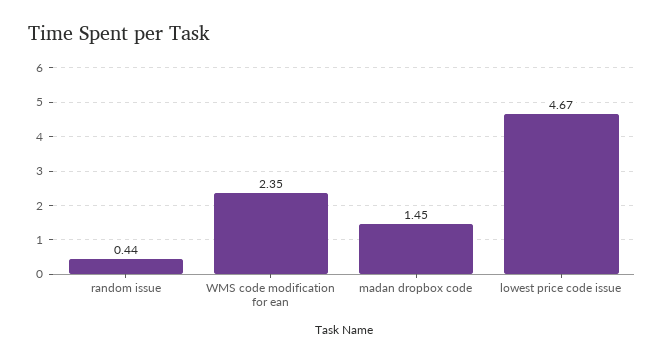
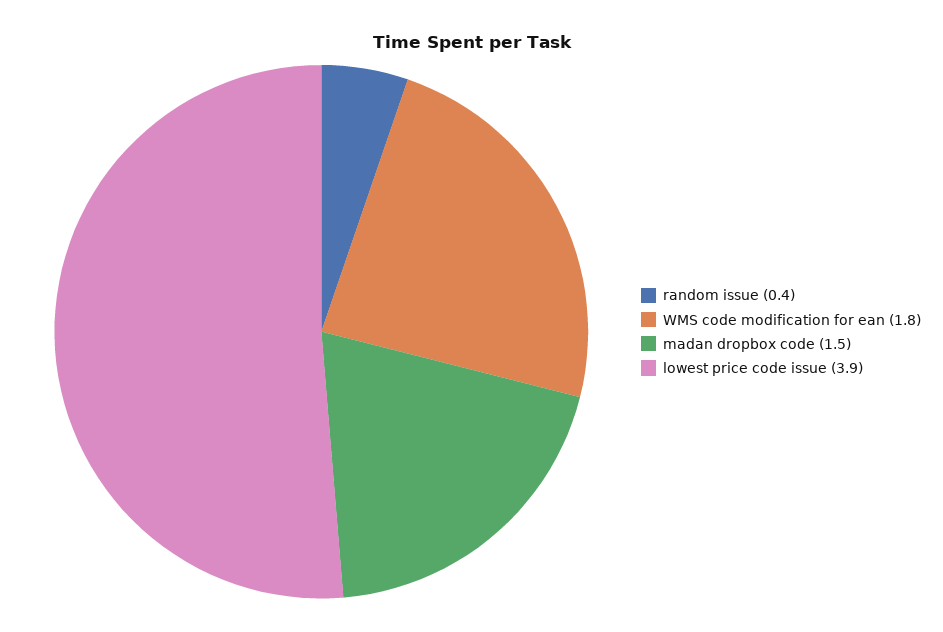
WMS code modification for ean: 2.35 -> 1.8
lowest price code issue: 4.67 -> 3.9

